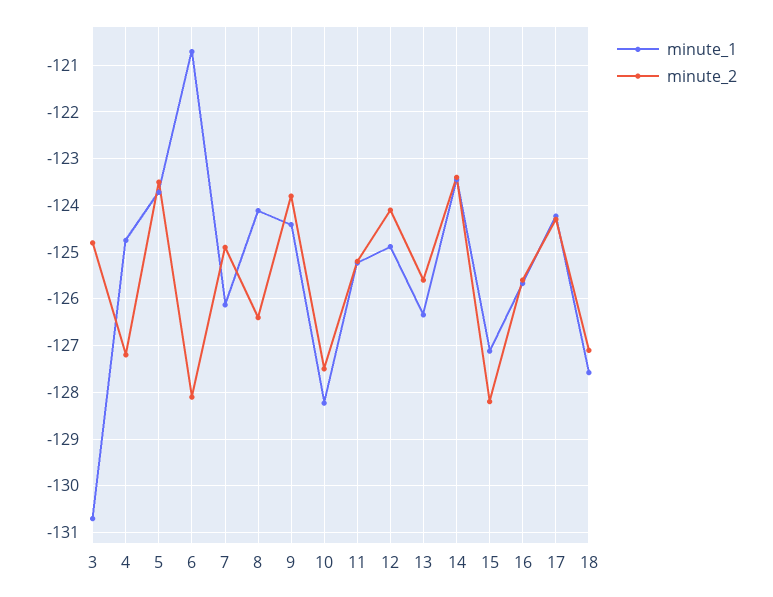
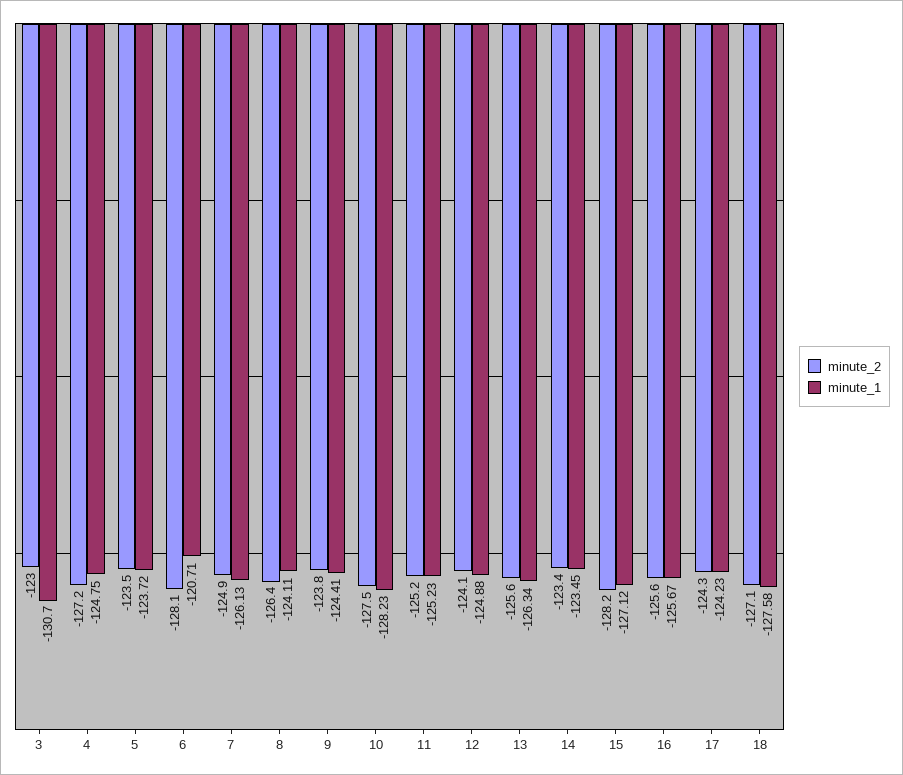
minute_2, 3: -124.8 -> -123

